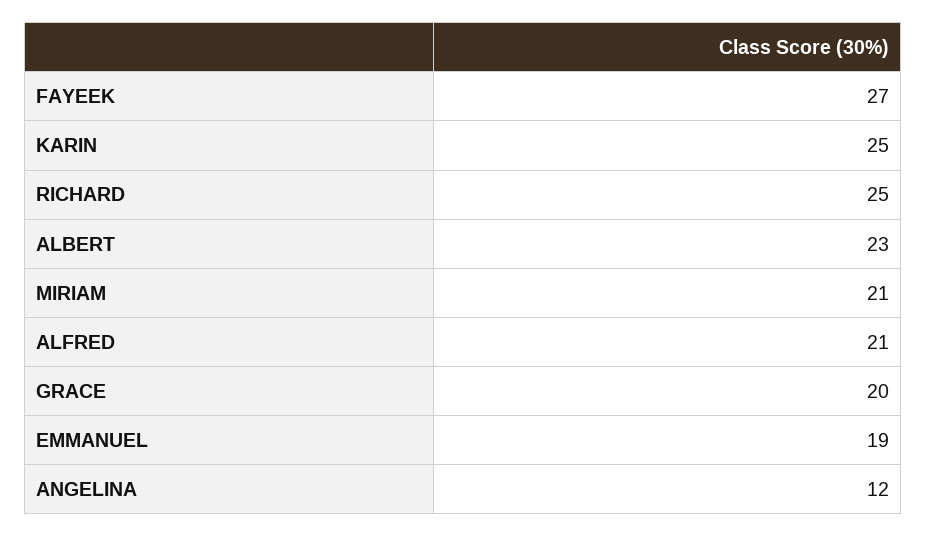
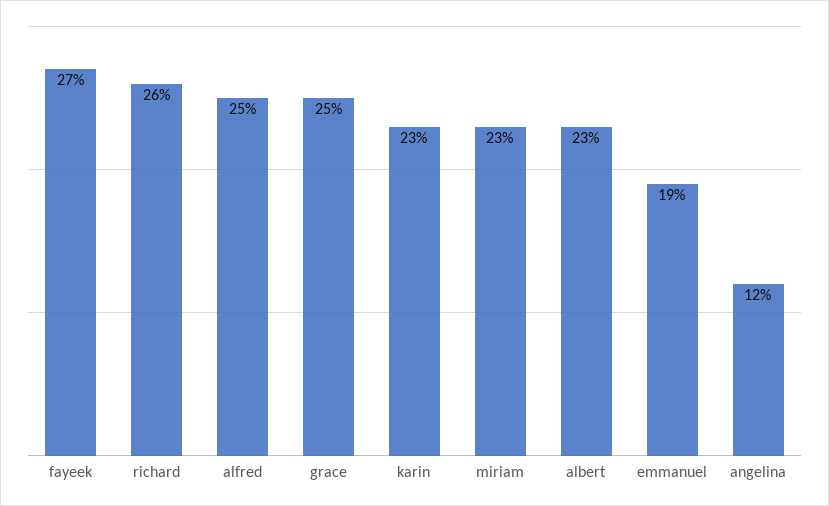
KARIN: 25 -> 23
RICHARD: 25 -> 26
MIRIAM: 21 -> 23
ALFRED: 21 -> 25
GRACE: 20 -> 25

